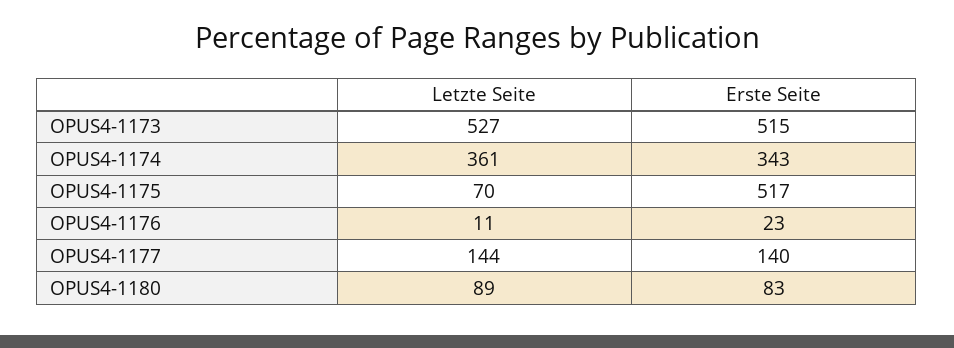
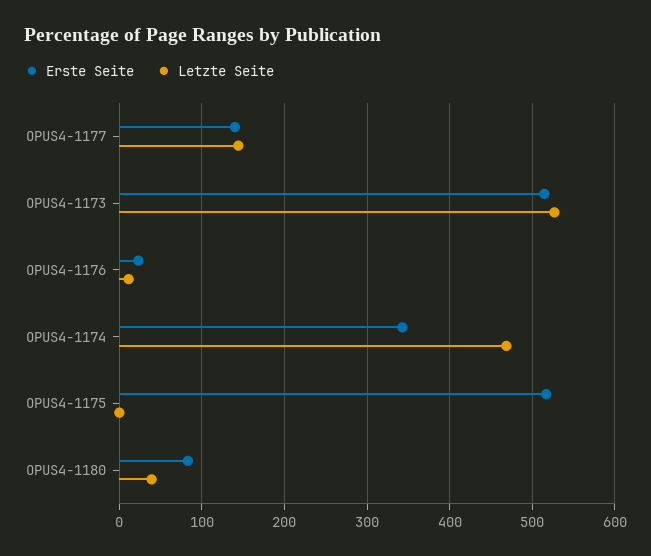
Letzte Seite, OPUS4-1174: 361 -> 470
Letzte Seite, OPUS4-1175: 70 -> 0
Letzte Seite, OPUS4-1180: 89 -> 40

